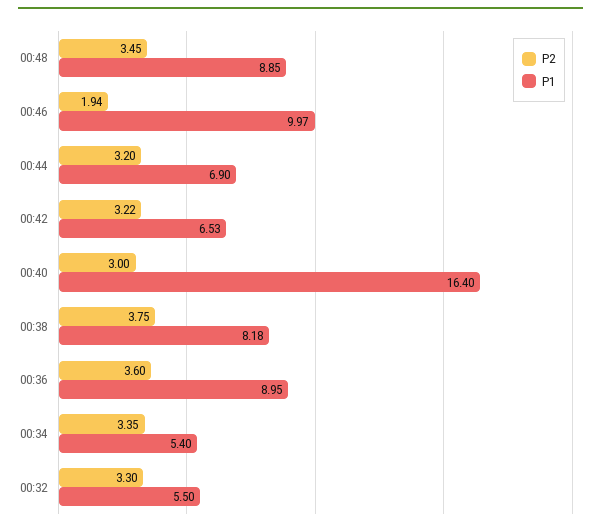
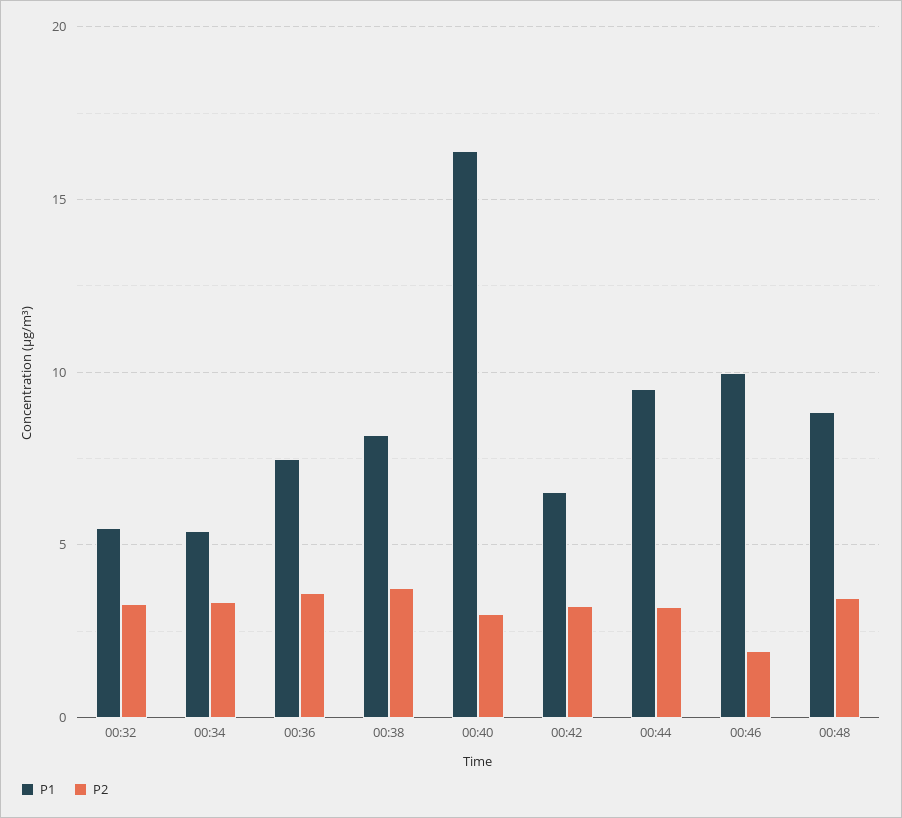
P1, 00:44: 6.9 -> 9.5
P1, 00:36: 8.95 -> 7.5

